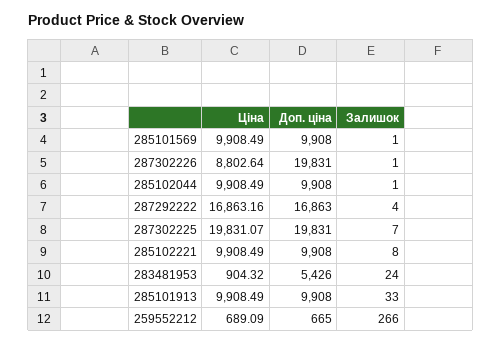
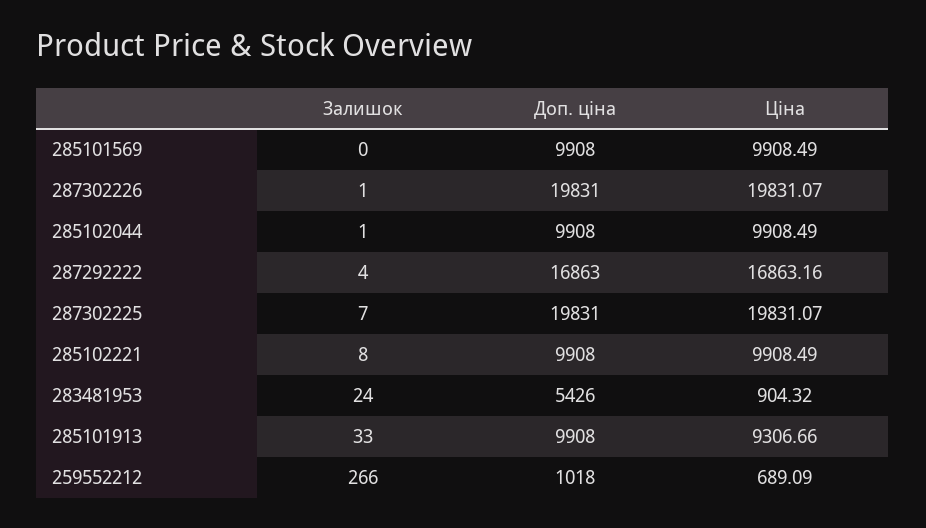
Залишок, 285101569: 1 -> 0
Ціна, 287302226: 8802.64 -> 19831.07
Ціна, 285101913: 9908.49 -> 9306.66
Доп. ціна, 259552212: 665 -> 1018

